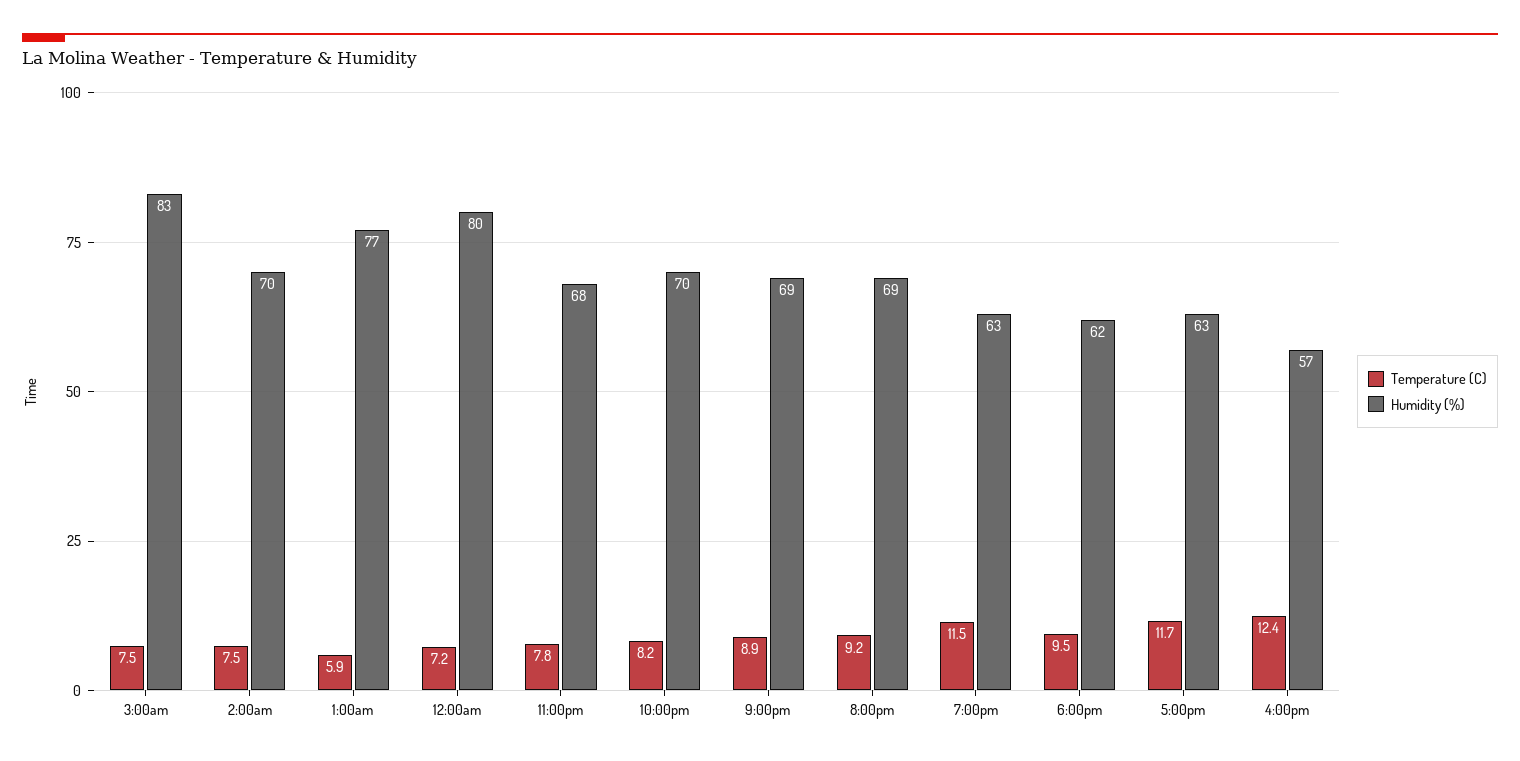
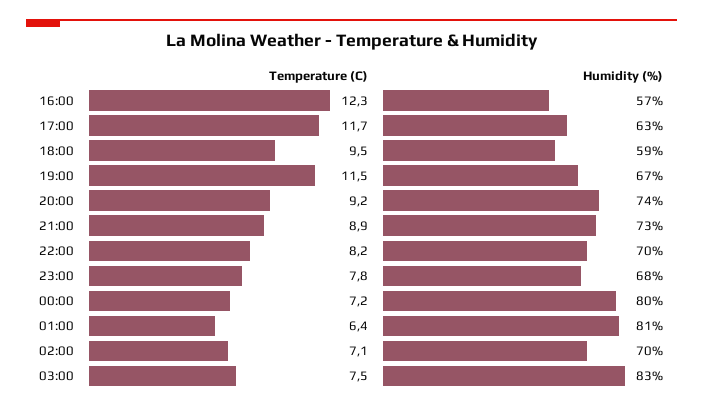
Temperature (C), 2:00am: 7.5 -> 7.1
Temperature (C), 1:00am: 5.9 -> 6.4
Humidity (%), 1:00am: 77 -> 81
Humidity (%), 9:00pm: 69 -> 73
Humidity (%), 8:00pm: 69 -> 74
Humidity (%), 7:00pm: 63 -> 67
Humidity (%), 6:00pm: 62 -> 59
Temperature (C), 4:00pm: 12.4 -> 12.3

